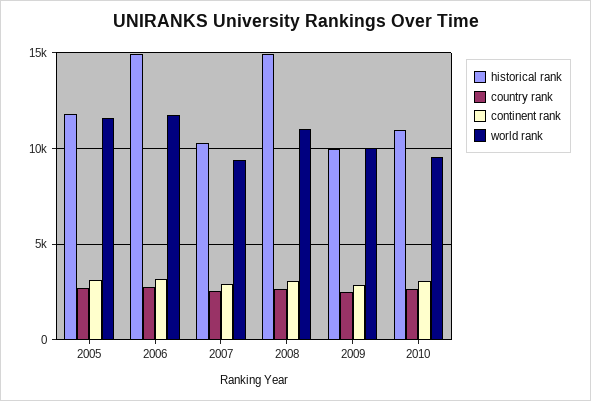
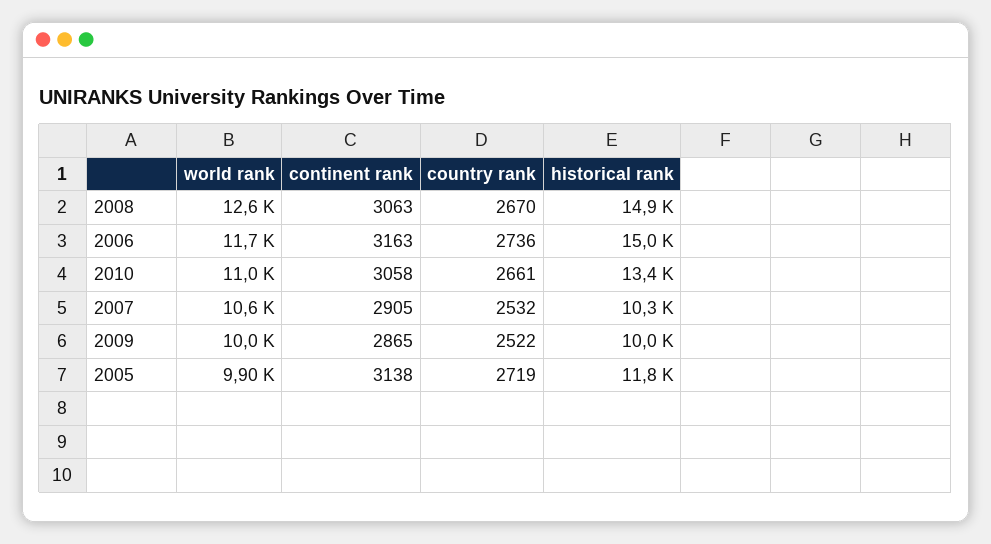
world rank, 2005: 11500 -> 9900
world rank, 2007: 9500 -> 10600
world rank, 2008: 11000 -> 12600
historical rank, 2010: 11000 -> 13400
world rank, 2010: 9500 -> 11000

